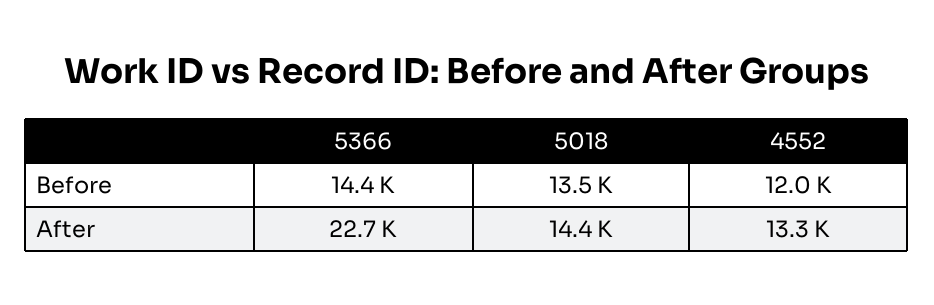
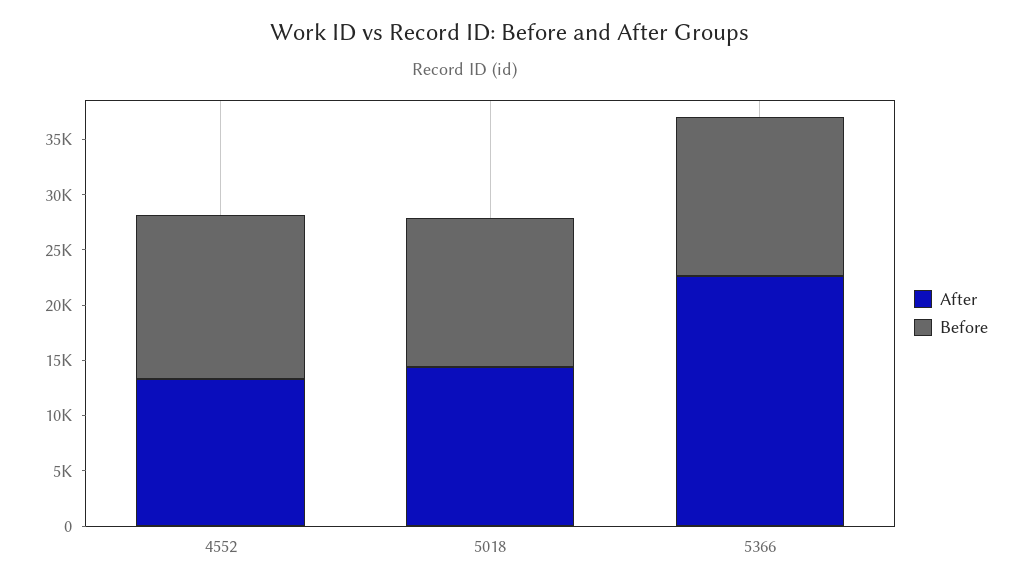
Before, 4552: 12000 -> 15000

